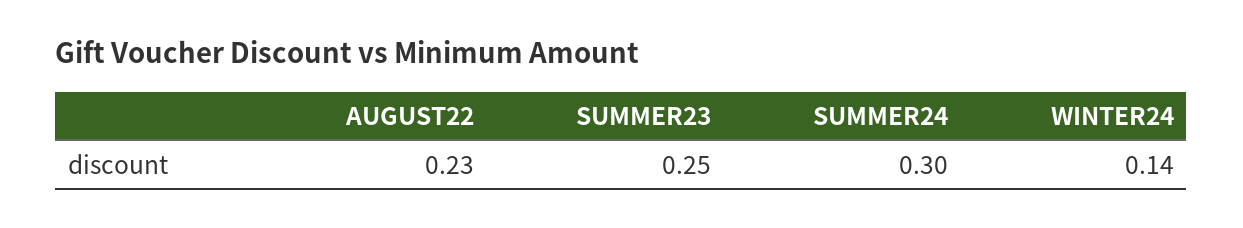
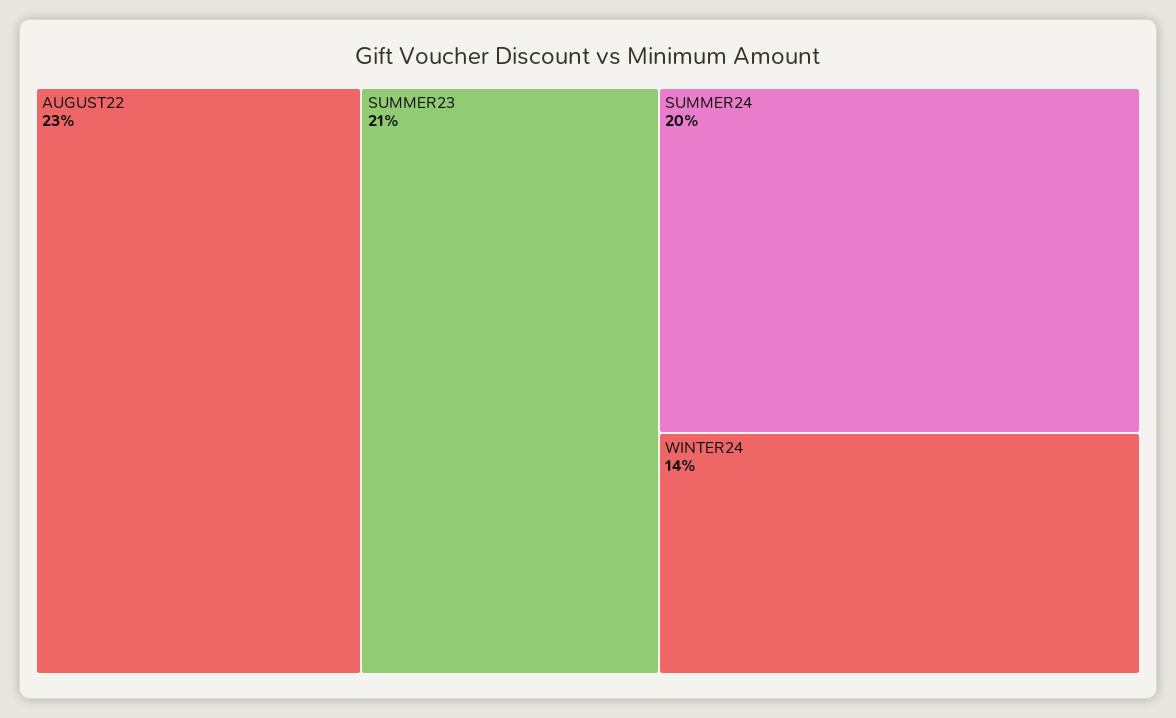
SUMMER23: 0.25 -> 0.21
SUMMER24: 0.3 -> 0.2

